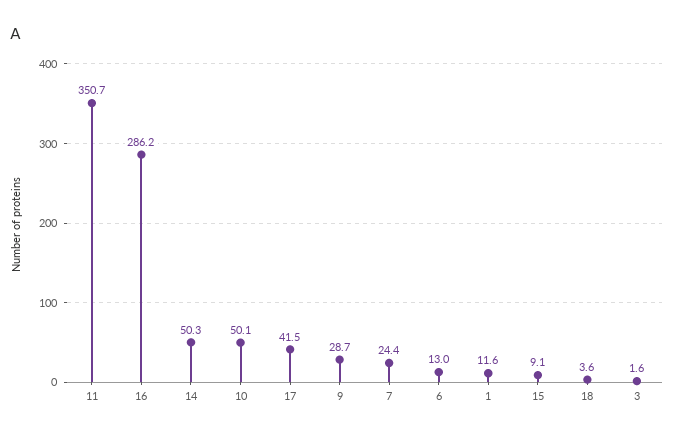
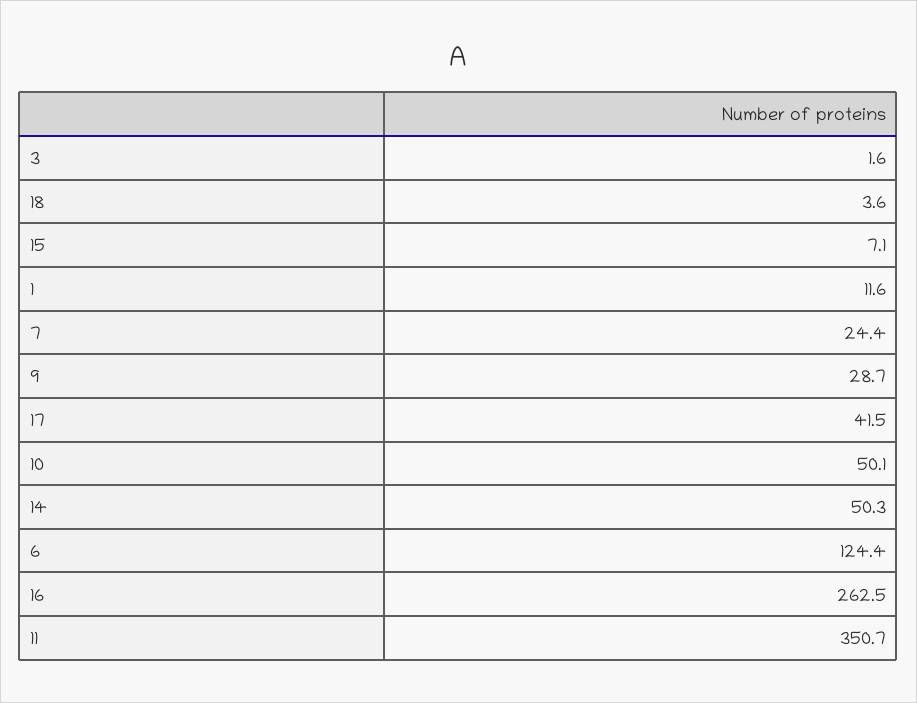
16: 286.2 -> 262.5
6: 13 -> 124.4
15: 9.1 -> 7.1

